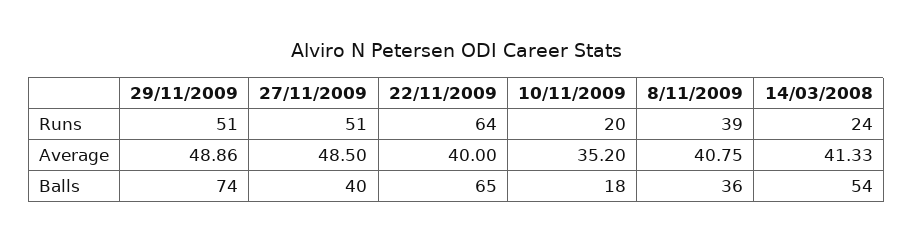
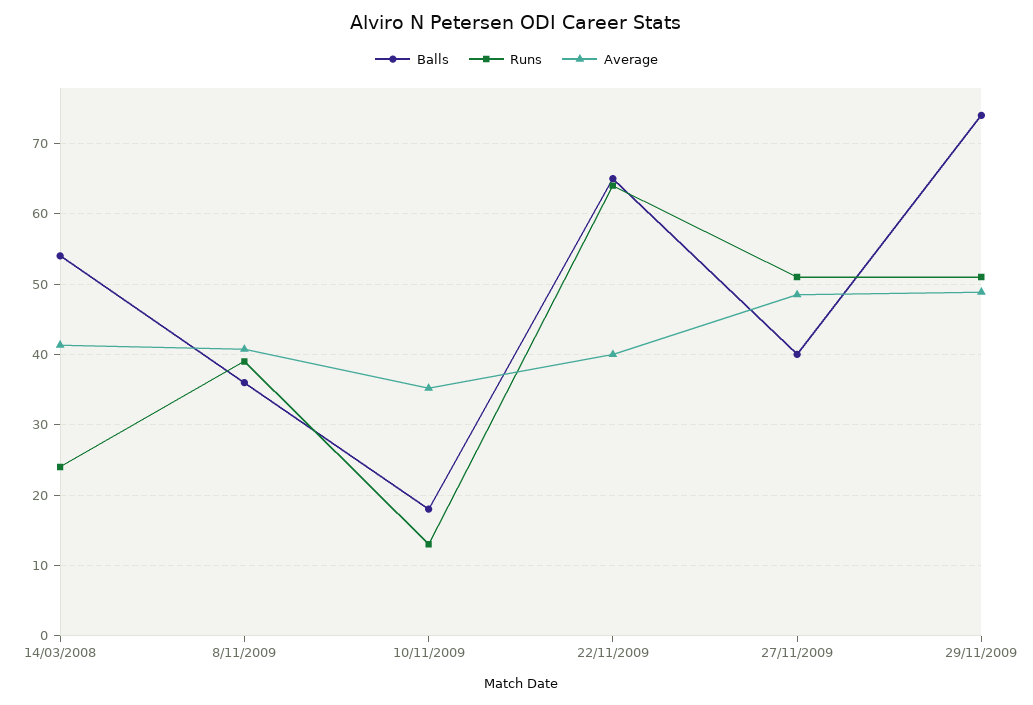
Runs, 10/11/2009: 20 -> 13

